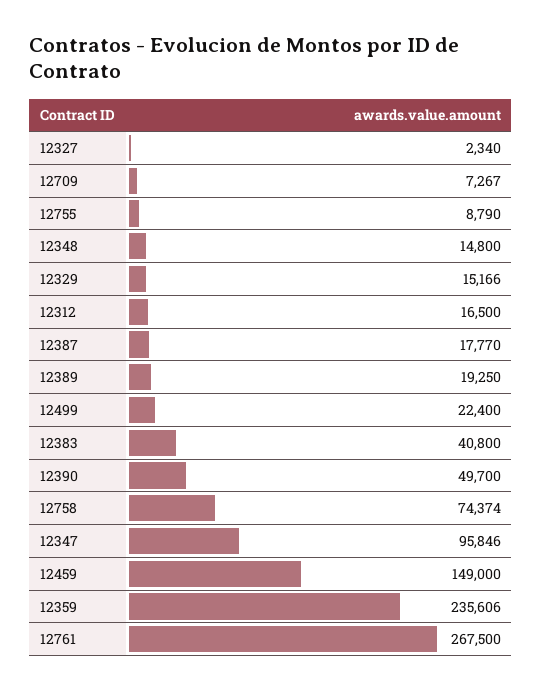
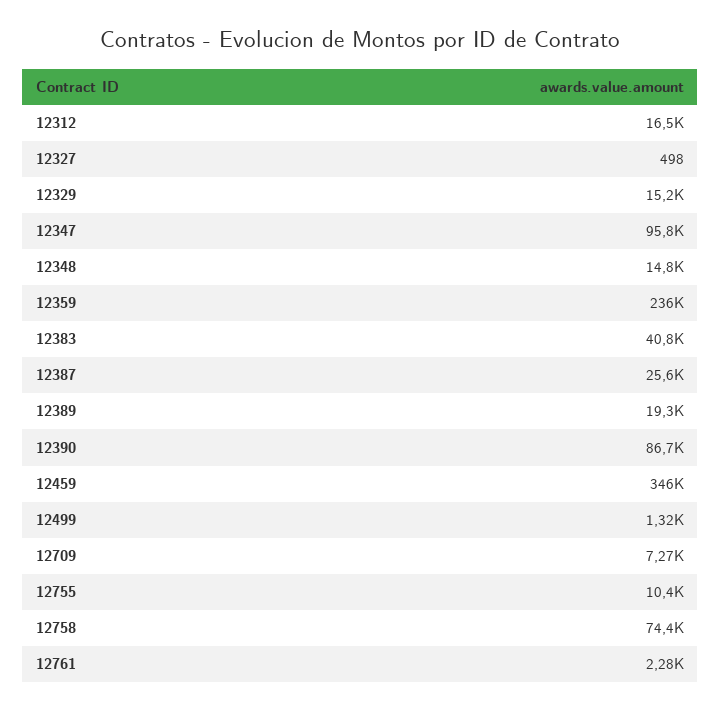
12327: 2340 -> 498
12755: 8790 -> 10400
12387: 17770 -> 25600
12499: 22400 -> 1320
12390: 49700 -> 86700
12459: 149000 -> 346000
12761: 267500 -> 2280

